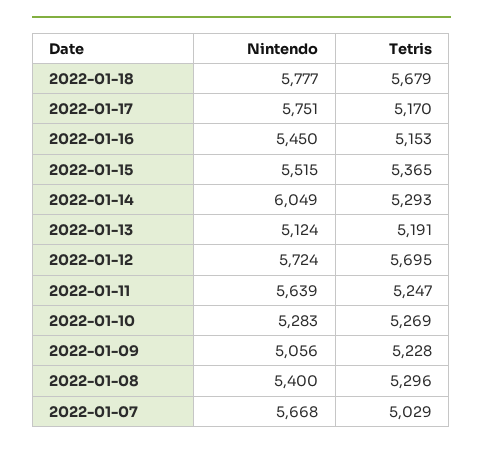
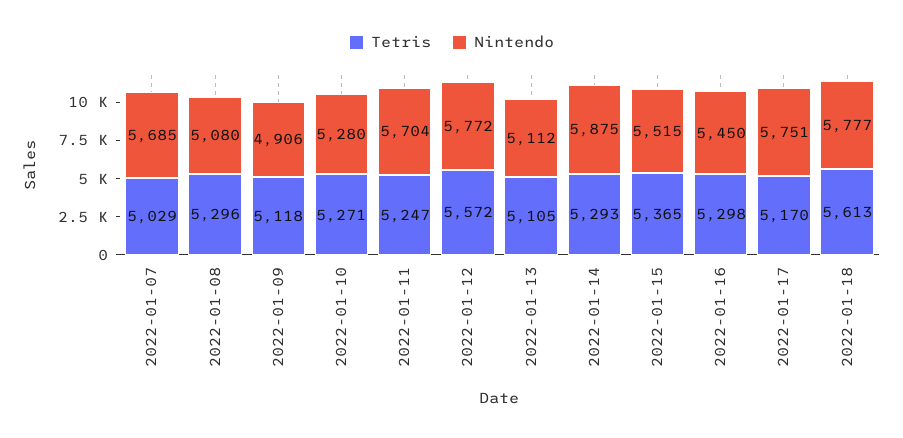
Tetris, 2022-01-18: 5679 -> 5613
Tetris, 2022-01-16: 5153 -> 5298
Nintendo, 2022-01-14: 6049 -> 5875
Nintendo, 2022-01-13: 5124 -> 5112
Tetris, 2022-01-13: 5191 -> 5105
Nintendo, 2022-01-12: 5724 -> 5772
Tetris, 2022-01-12: 5695 -> 5572
Nintendo, 2022-01-11: 5639 -> 5704
Nintendo, 2022-01-10: 5283 -> 5280
Tetris, 2022-01-10: 5269 -> 5271
Nintendo, 2022-01-09: 5056 -> 4906
Tetris, 2022-01-09: 5228 -> 5118
Nintendo, 2022-01-08: 5400 -> 5080
Nintendo, 2022-01-07: 5668 -> 5685

